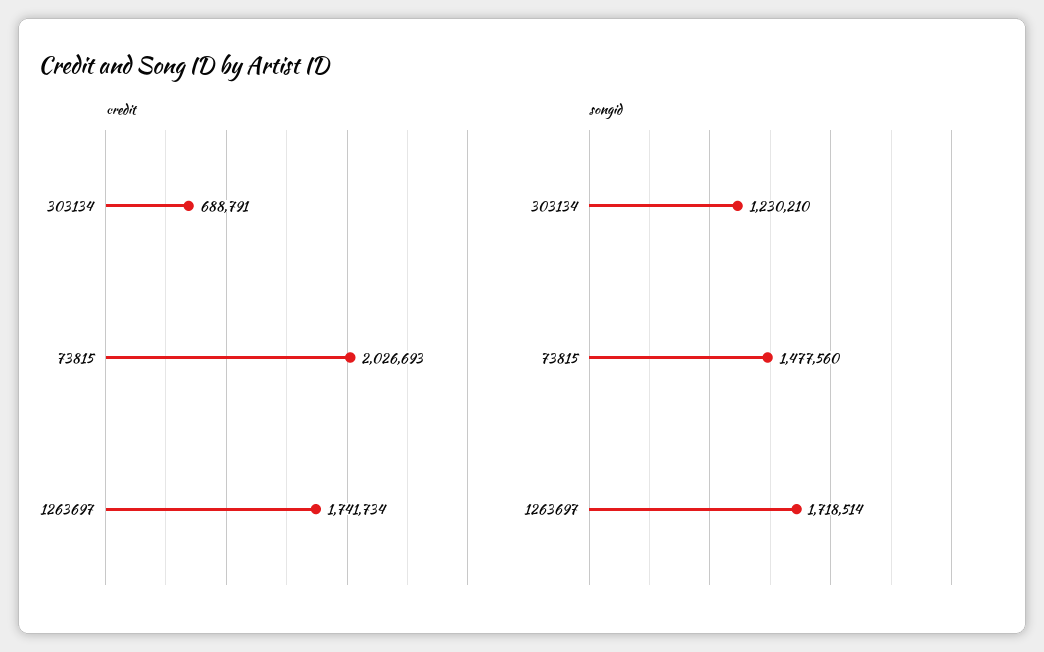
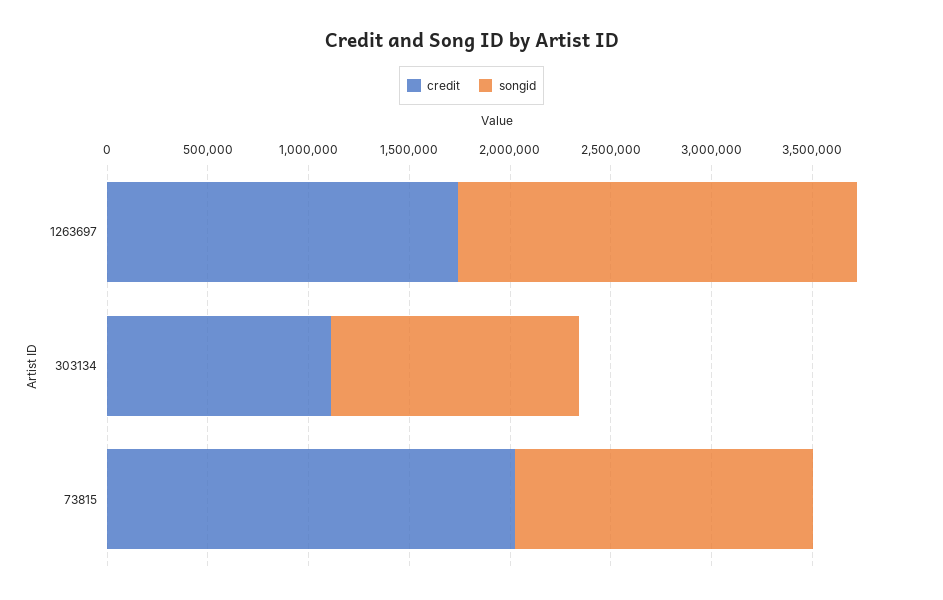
credit, 303134: 688791 -> 1100000
songid, 1263697: 1718514 -> 2000000

